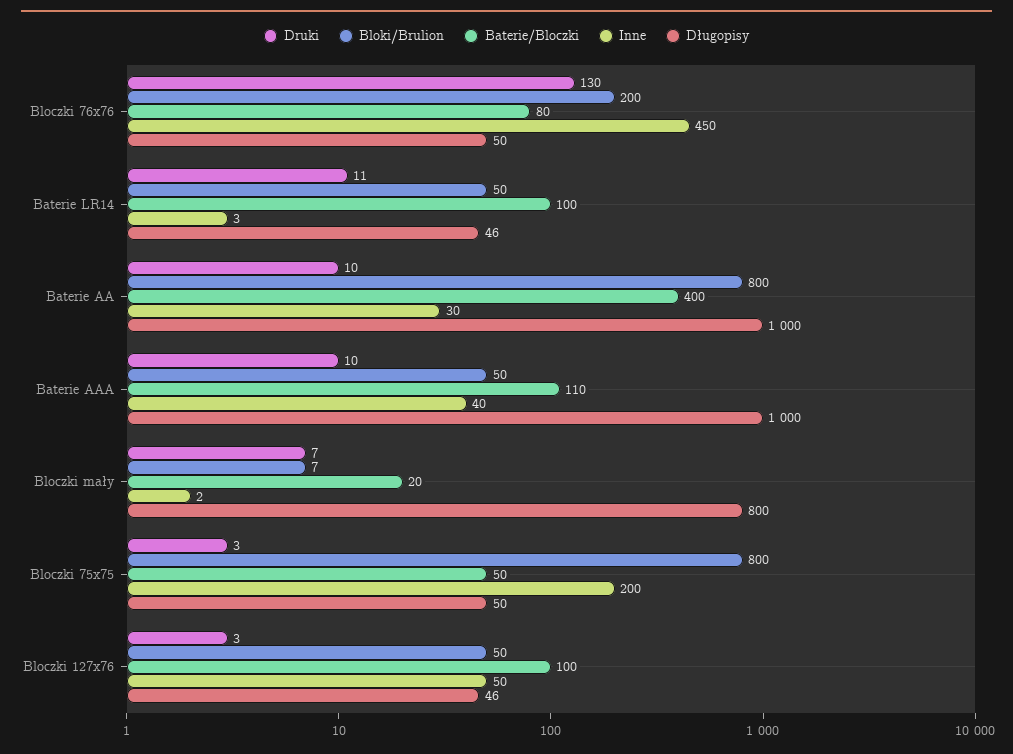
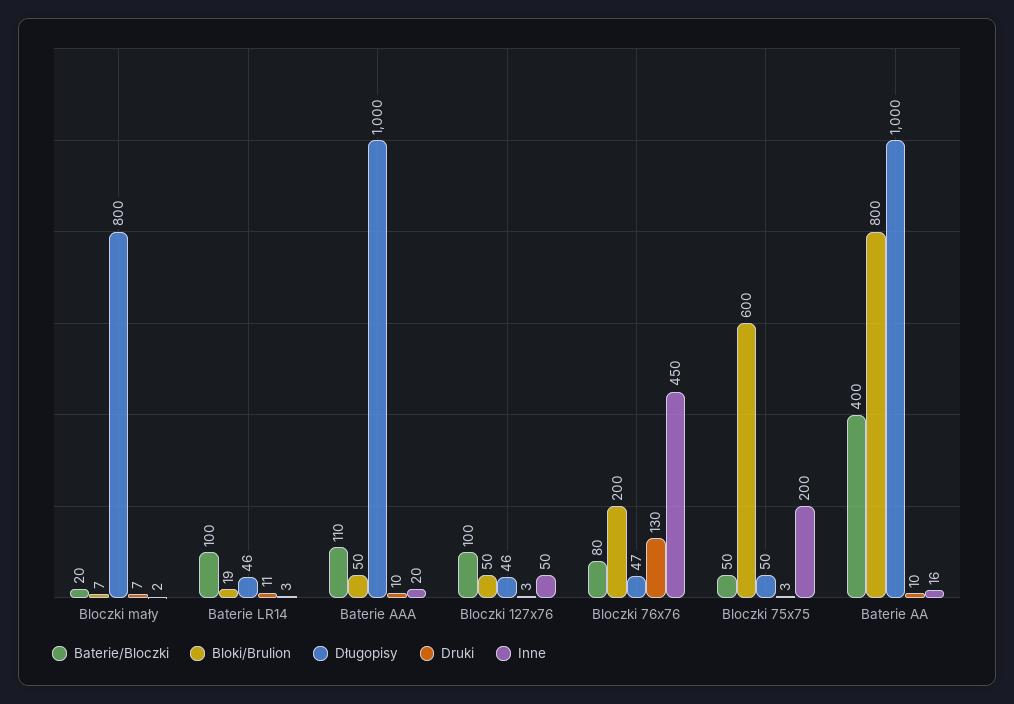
Długopisy, Bloczki 76x76: 50 -> 47
Bloki/Brulion, Baterie LR14: 50 -> 19
Inne, Baterie AA: 30 -> 16
Inne, Baterie AAA: 40 -> 20
Bloki/Brulion, Bloczki 75x75: 800 -> 600

